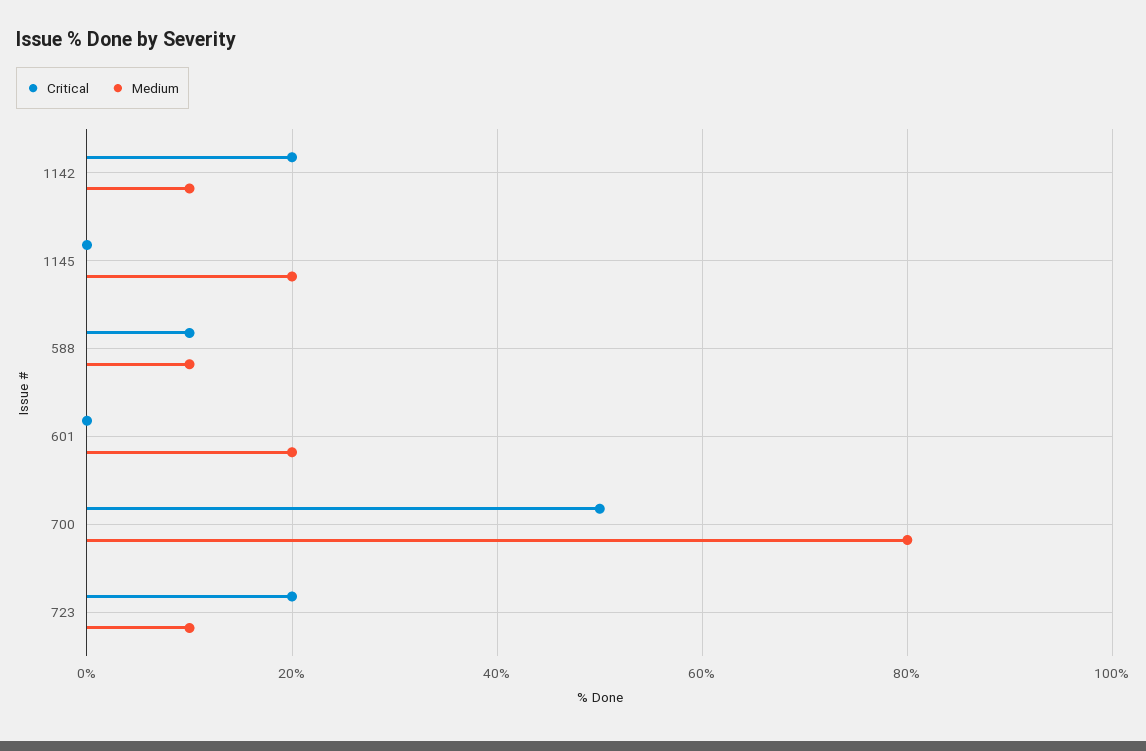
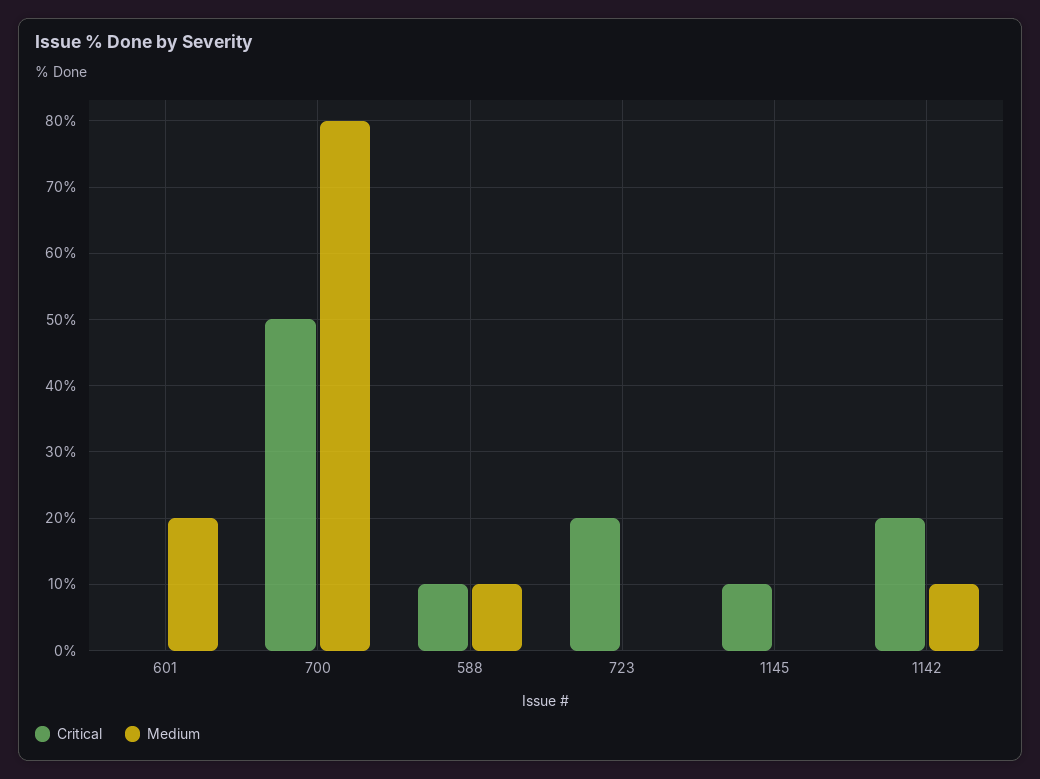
Critical, 1145: 0 -> 10
Medium, 1145: 20 -> 0
Medium, 723: 10 -> 0

